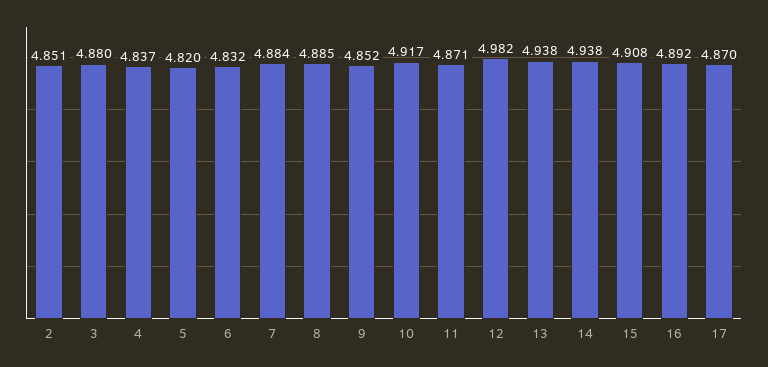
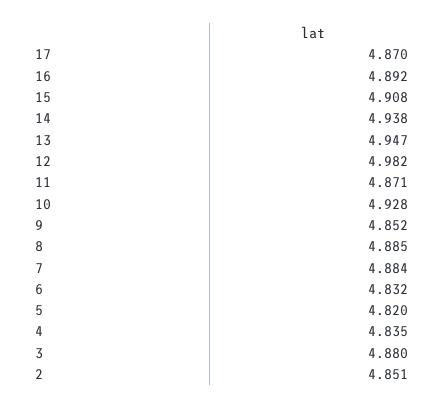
4: 4.837 -> 4.835
10: 4.917 -> 4.928
13: 4.938 -> 4.947

